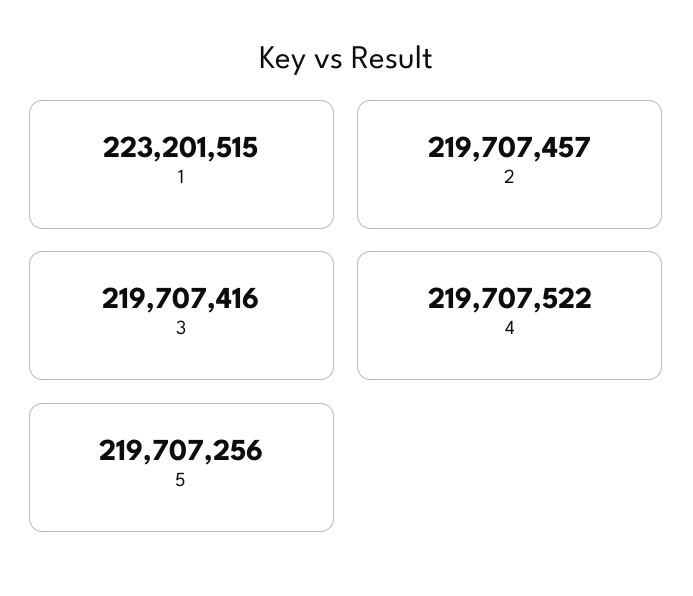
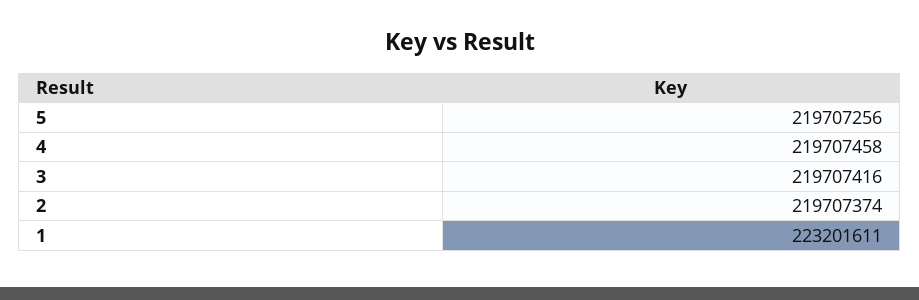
1: 223201515 -> 223201611
2: 219707457 -> 219707374
4: 219707522 -> 219707458

